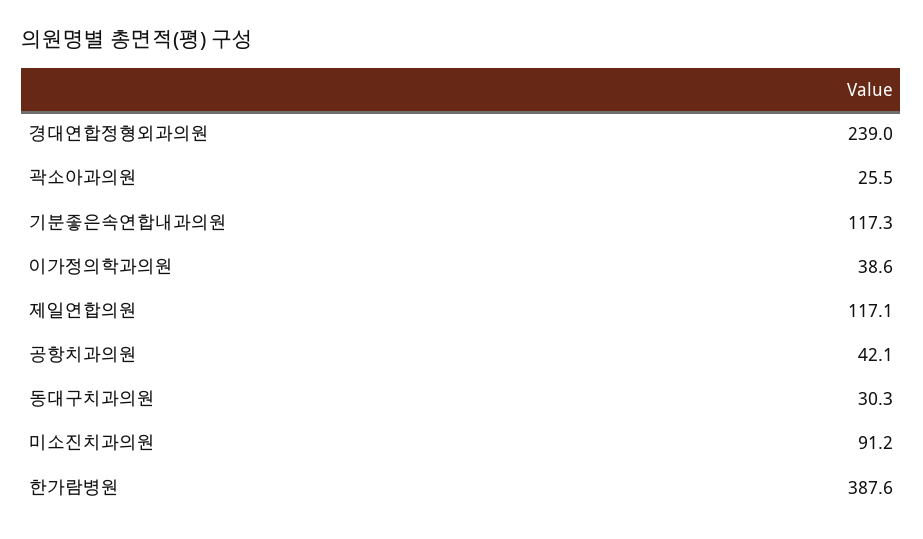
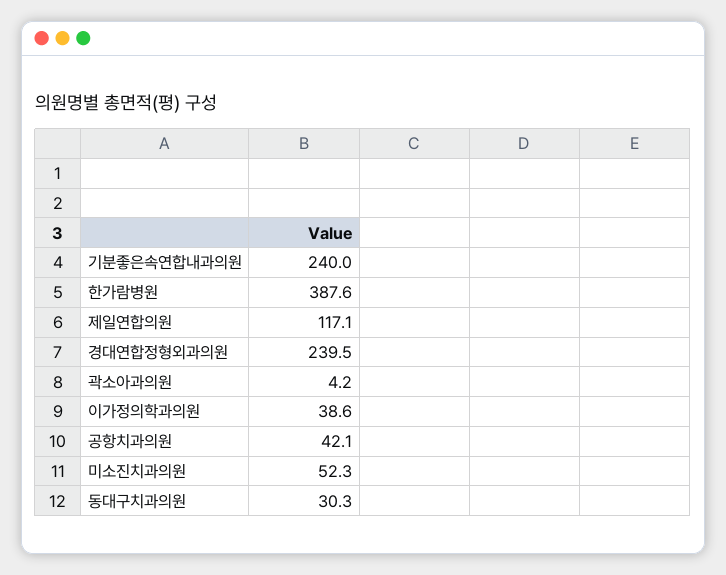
경대연합정형외과의원: 239 -> 239.5
곽소아과의원: 25.5 -> 4.2
기분좋은속연합내과의원: 117.3 -> 240
미소진치과의원: 91.2 -> 52.3

